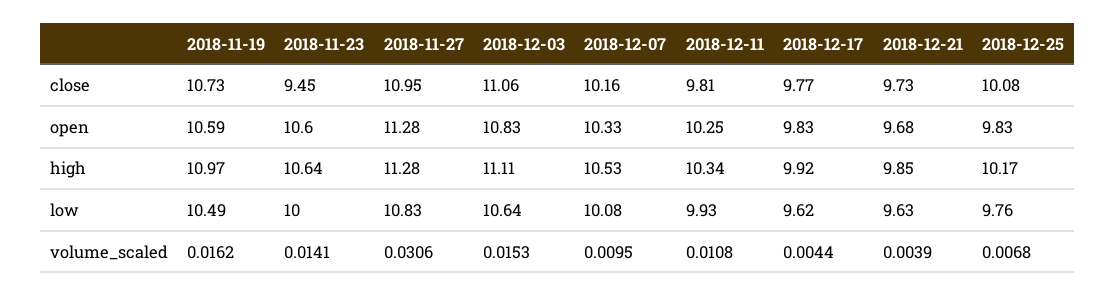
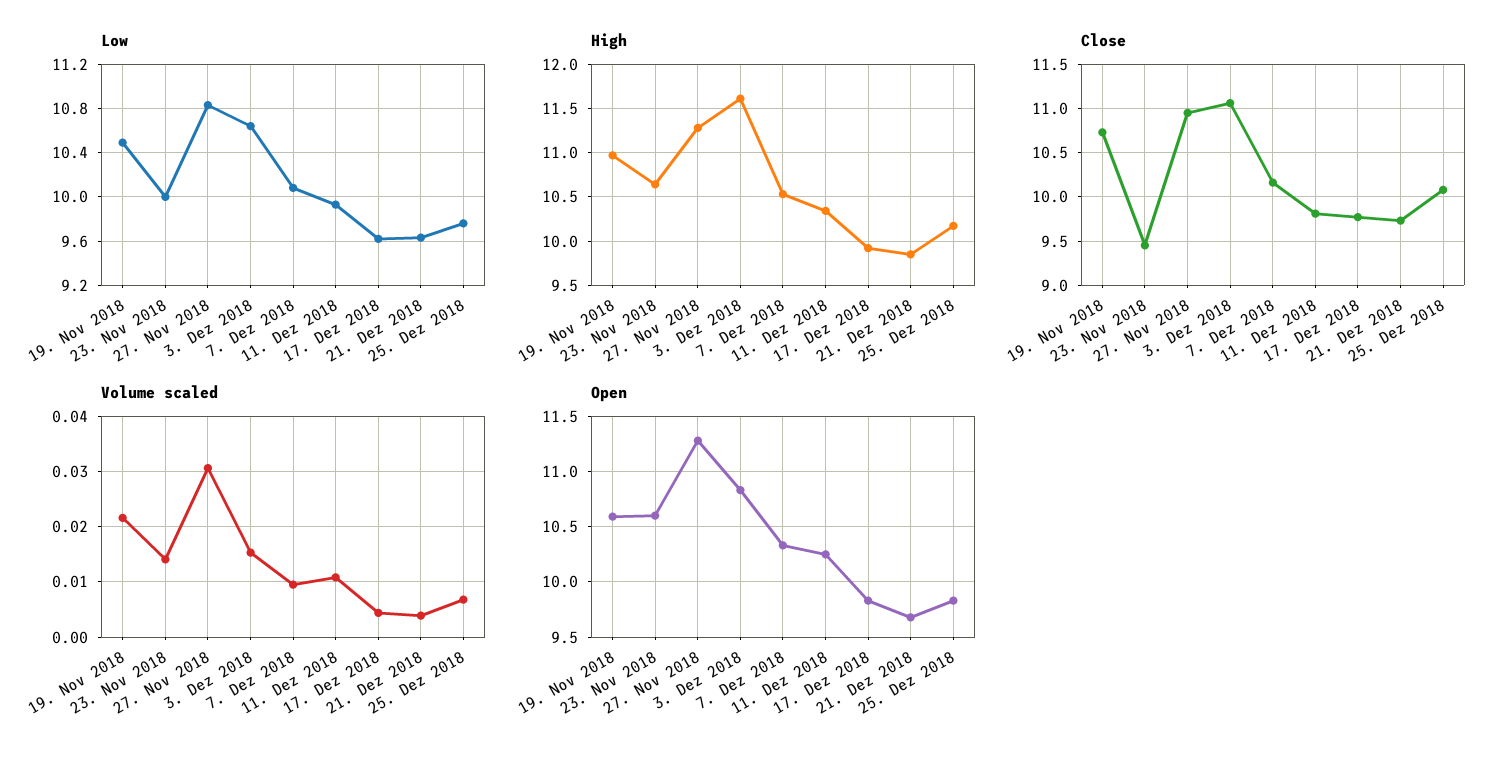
high, 2018-12-03: 11.11 -> 11.6
volume_scaled, 2018-11-19: 0.0162 -> 0.022

